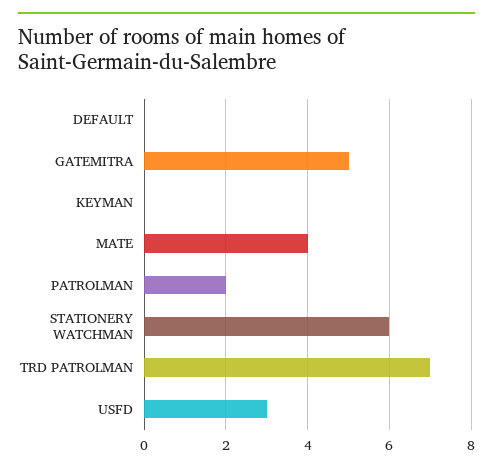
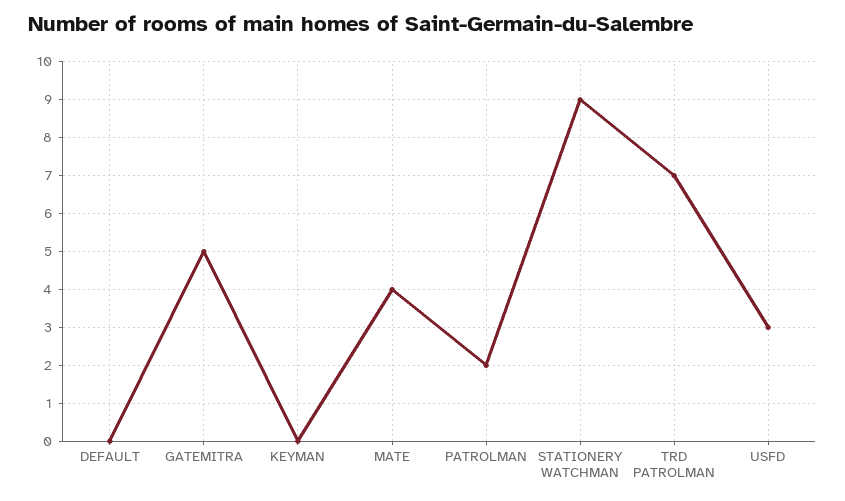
STATIONERY WATCHMAN: 6 -> 9

